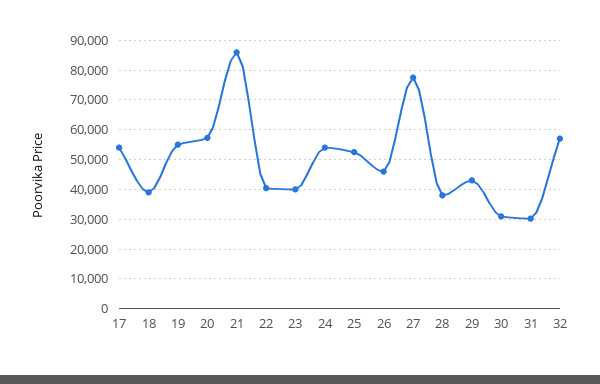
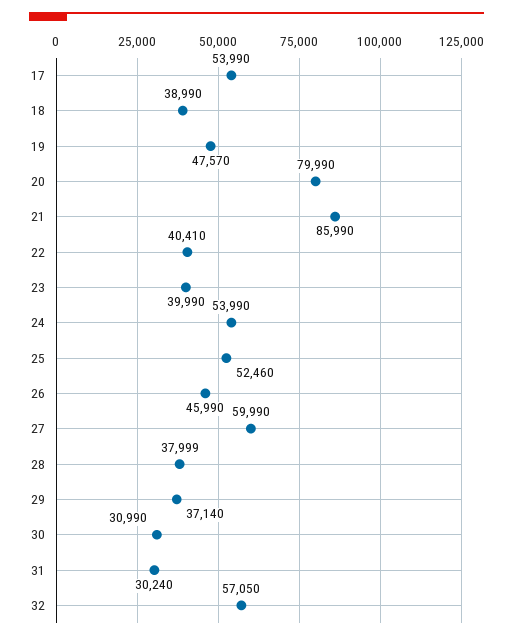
19: 55000 -> 47570
20: 57500 -> 79990
27: 77500 -> 59990
29: 42500 -> 37140

